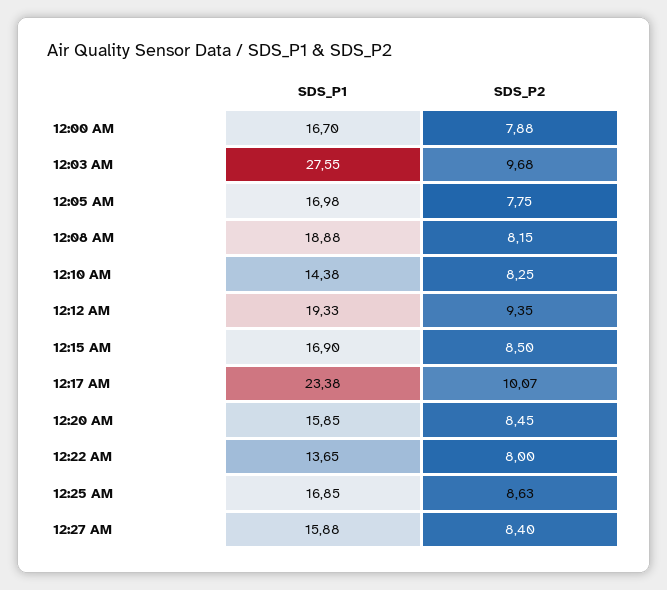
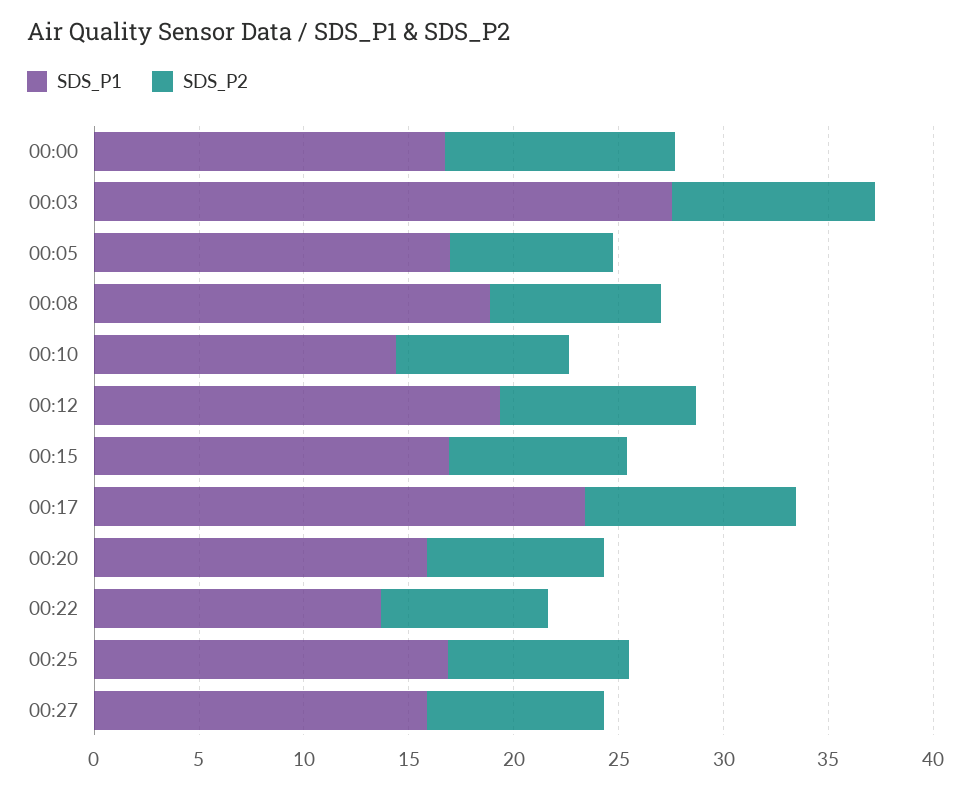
SDS_P2, 12:00 AM: 7.88 -> 11

